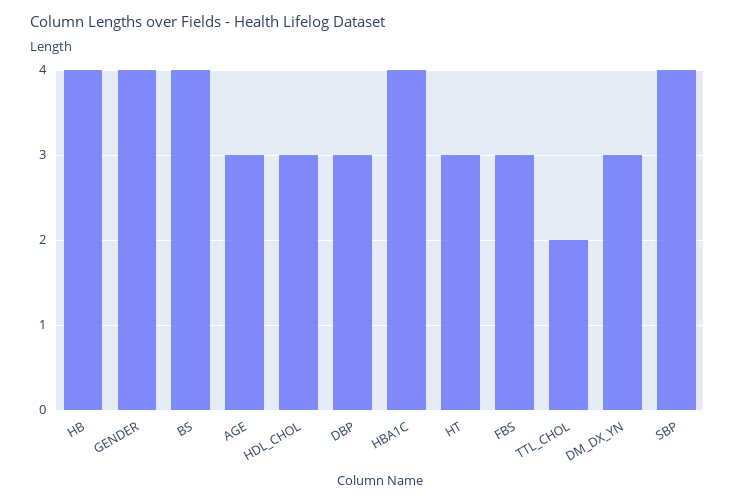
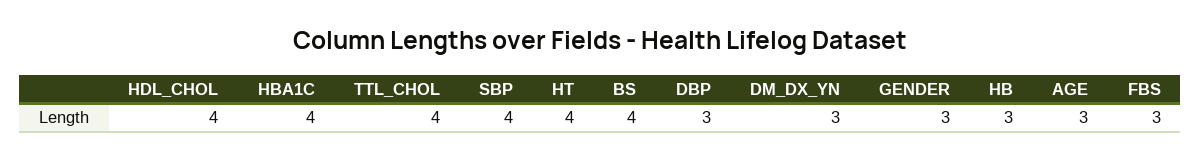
HB: 4 -> 3
GENDER: 4 -> 3
HDL_CHOL: 3 -> 4
HT: 3 -> 4
TTL_CHOL: 2 -> 4

